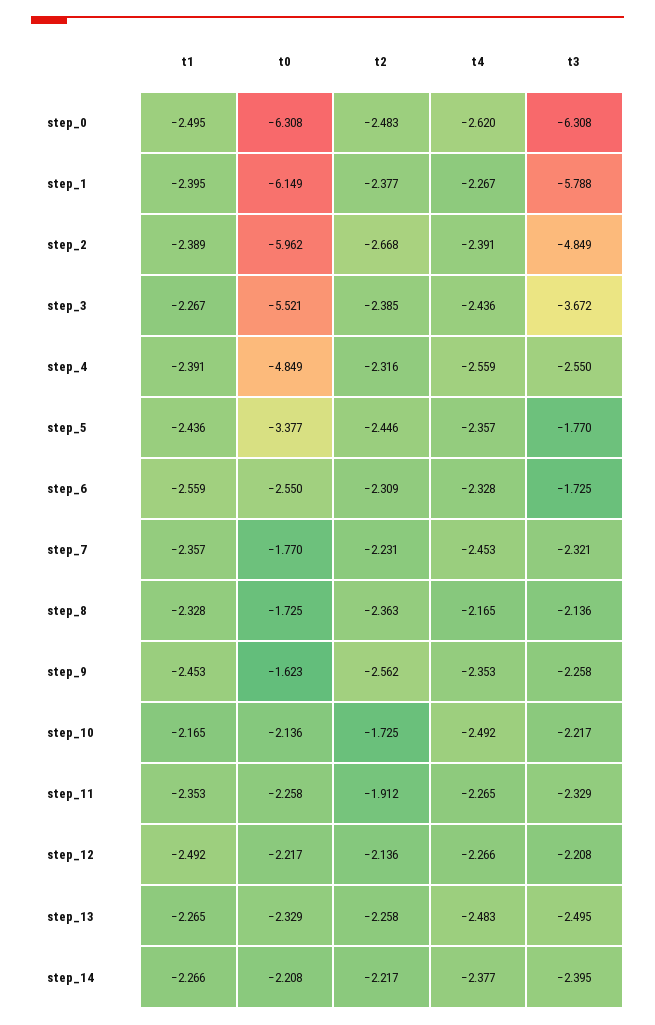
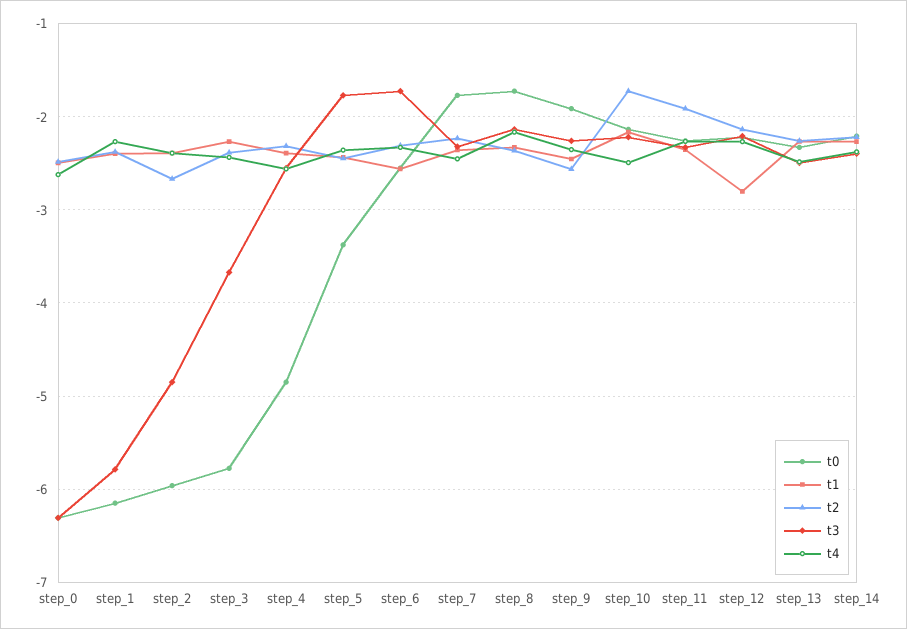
t0, step_3: -5.521 -> -5.8
t0, step_9: -1.623 -> -1.9
t1, step_12: -2.492 -> -2.8

